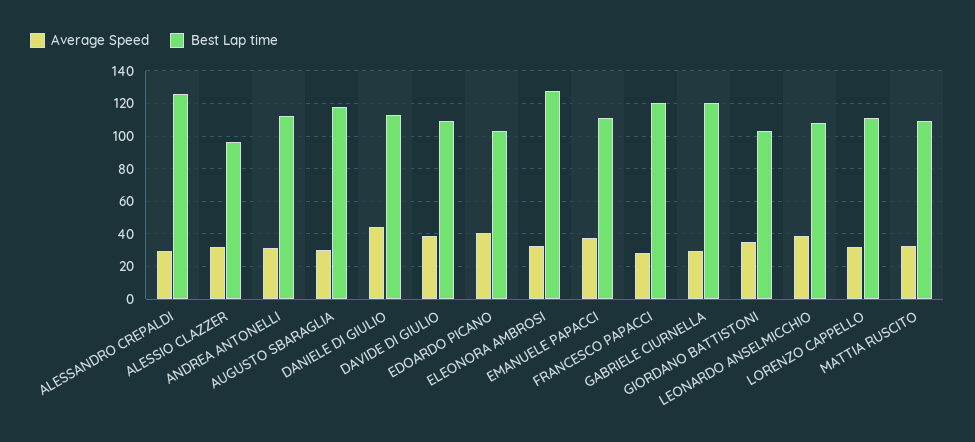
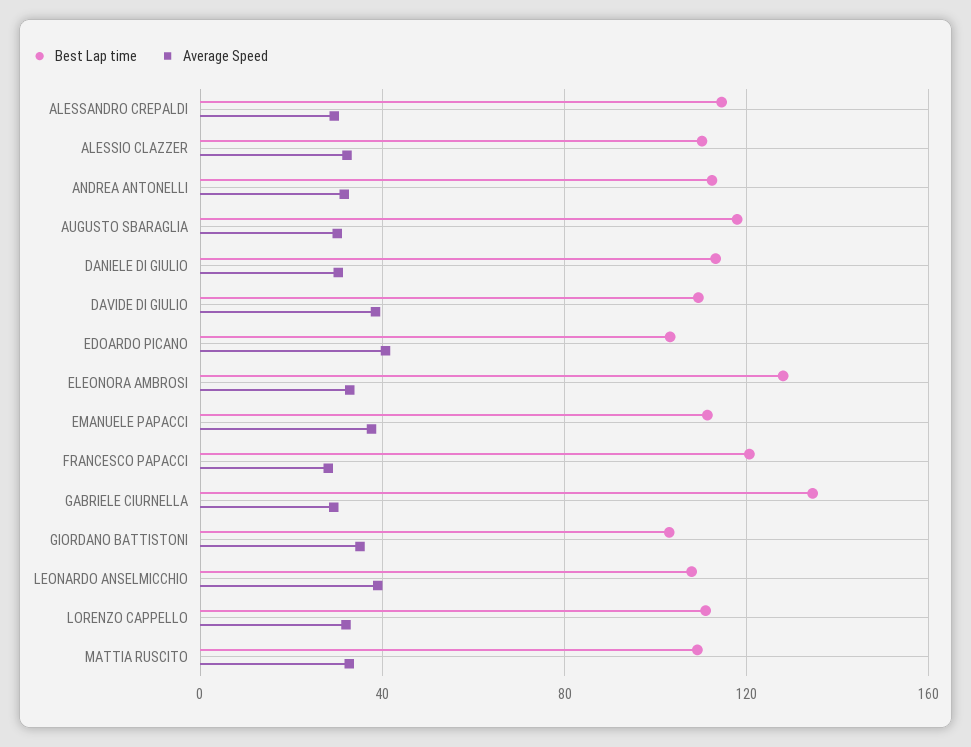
Best Lap time, ALESSANDRO CREPALDI: 125 -> 115
Best Lap time, ALESSIO CLAZZER: 95 -> 110
Average Speed, DANIELE DI GIULIO: 45 -> 30
Best Lap time, GABRIELE CIURNELLA: 120 -> 135

